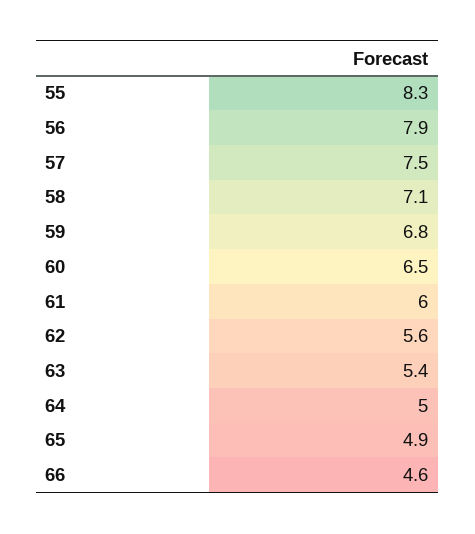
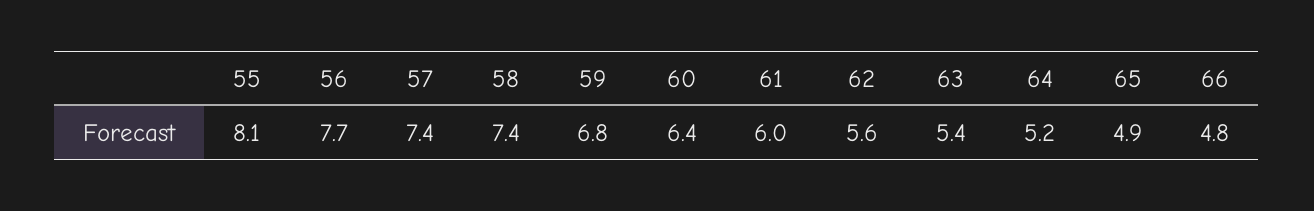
55: 8.3 -> 8.1
56: 7.9 -> 7.7
57: 7.5 -> 7.4
58: 7.1 -> 7.4
60: 6.5 -> 6.4
64: 5 -> 5.2
66: 4.6 -> 4.8

